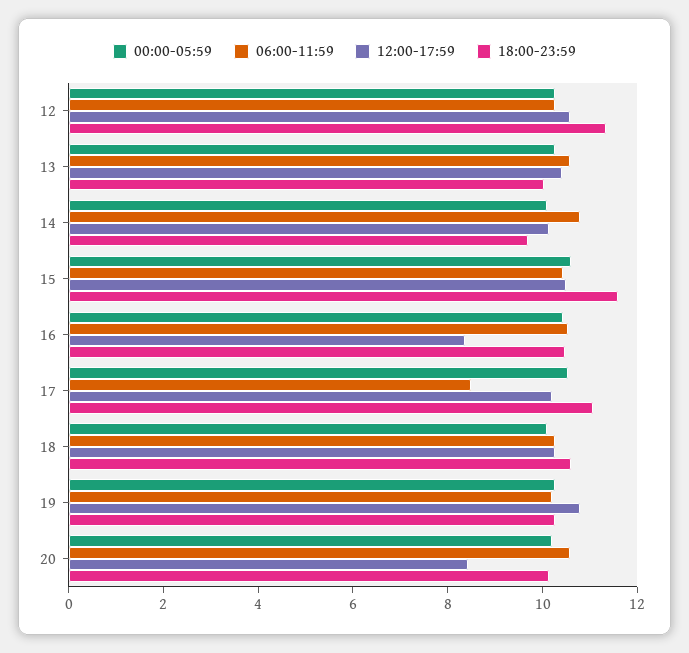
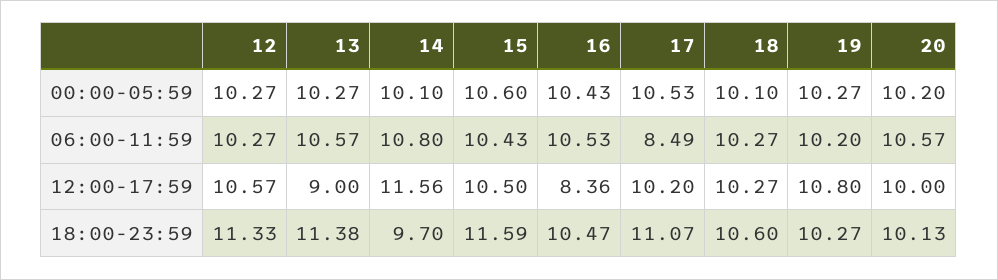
12:00-17:59, 13: 10.5 -> 9
18:00-23:59, 13: 10 -> 11.38
12:00-17:59, 14: 10 -> 11.56
12:00-17:59, 20: 8.5 -> 10

